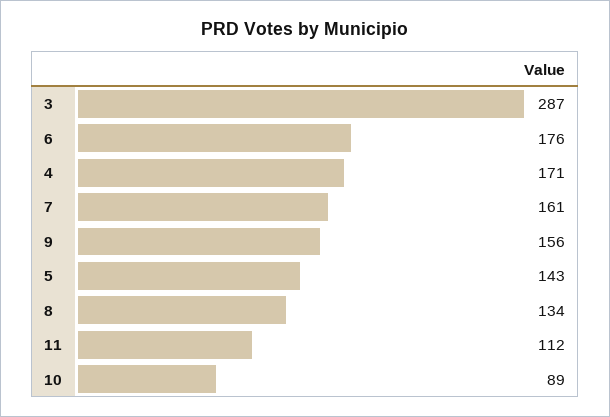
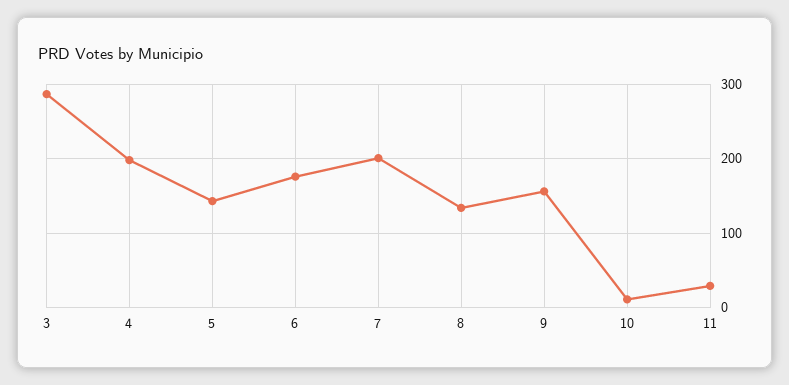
4: 171 -> 200
7: 161 -> 200
11: 112 -> 30
10: 89 -> 10

